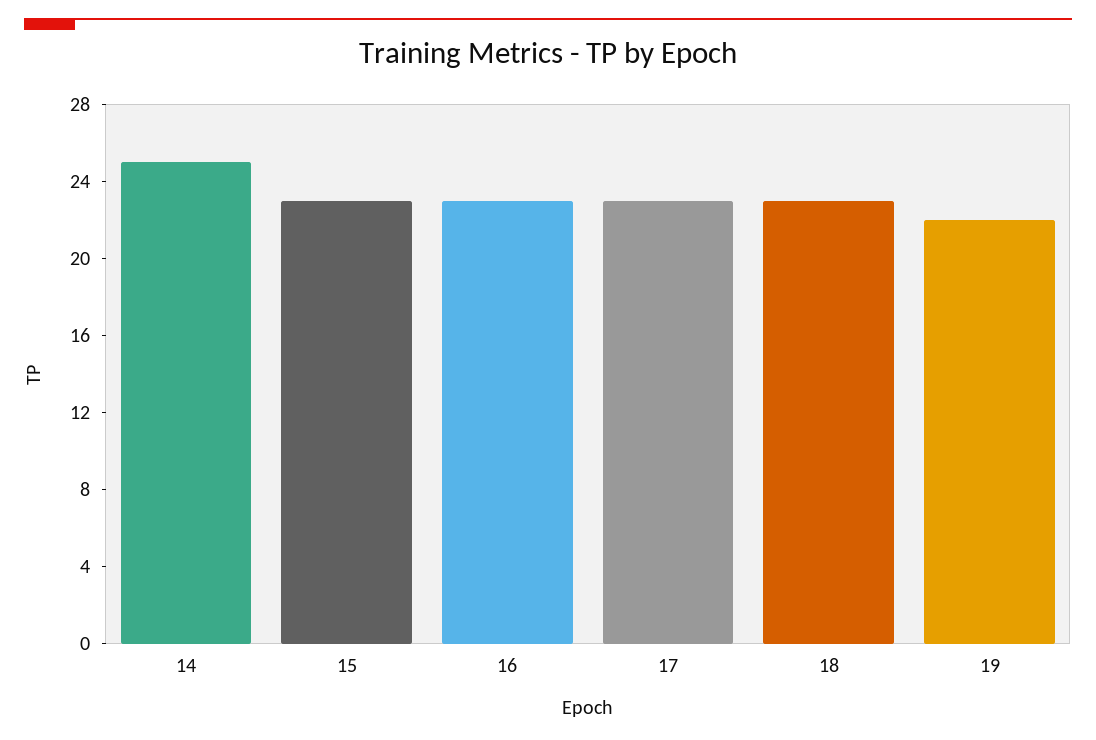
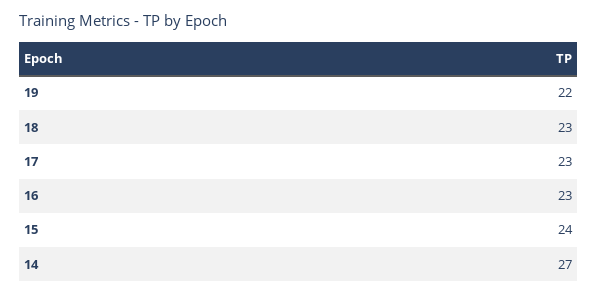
14: 25 -> 27
15: 23 -> 24

